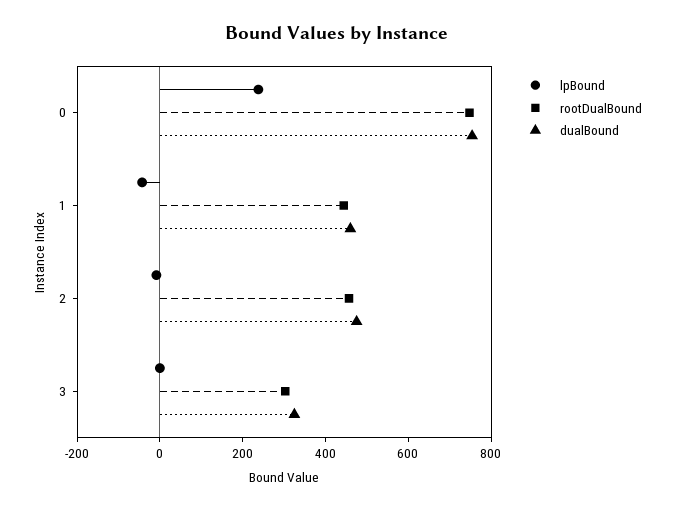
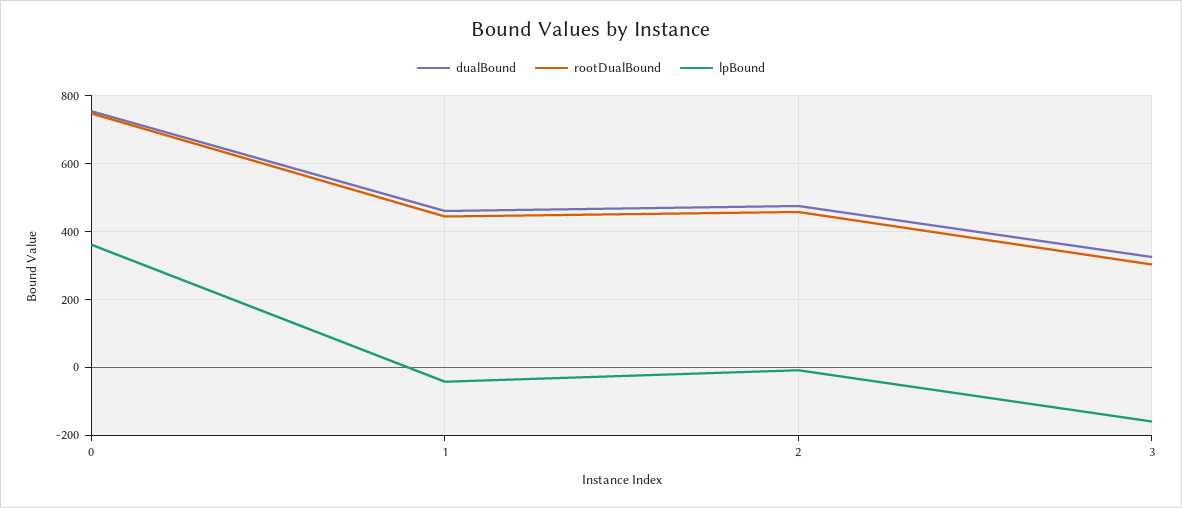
lpBound, 0: 250 -> 360
lpBound, 3: 0 -> -160

